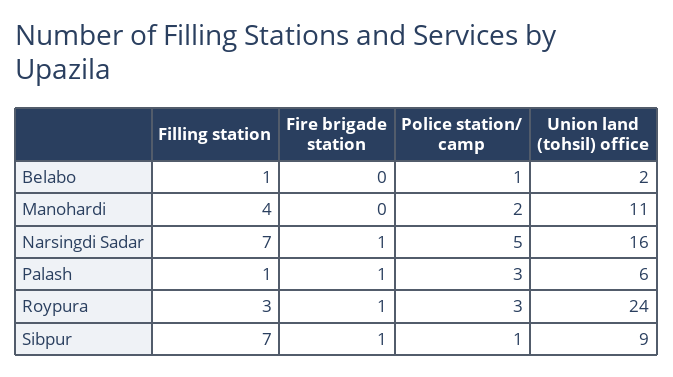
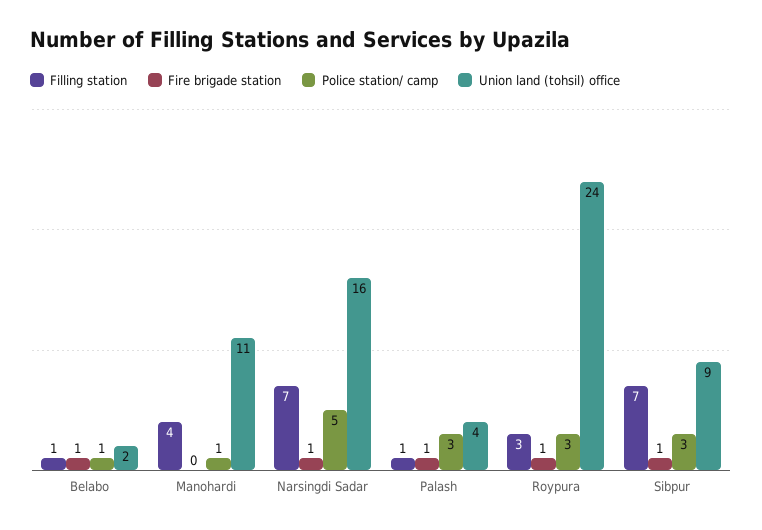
Fire brigade station, Belabo: 0 -> 1
Police station/ camp, Manohardi: 2 -> 1
Union land (tohsil) office, Palash: 6 -> 4
Police station/ camp, Sibpur: 1 -> 3

